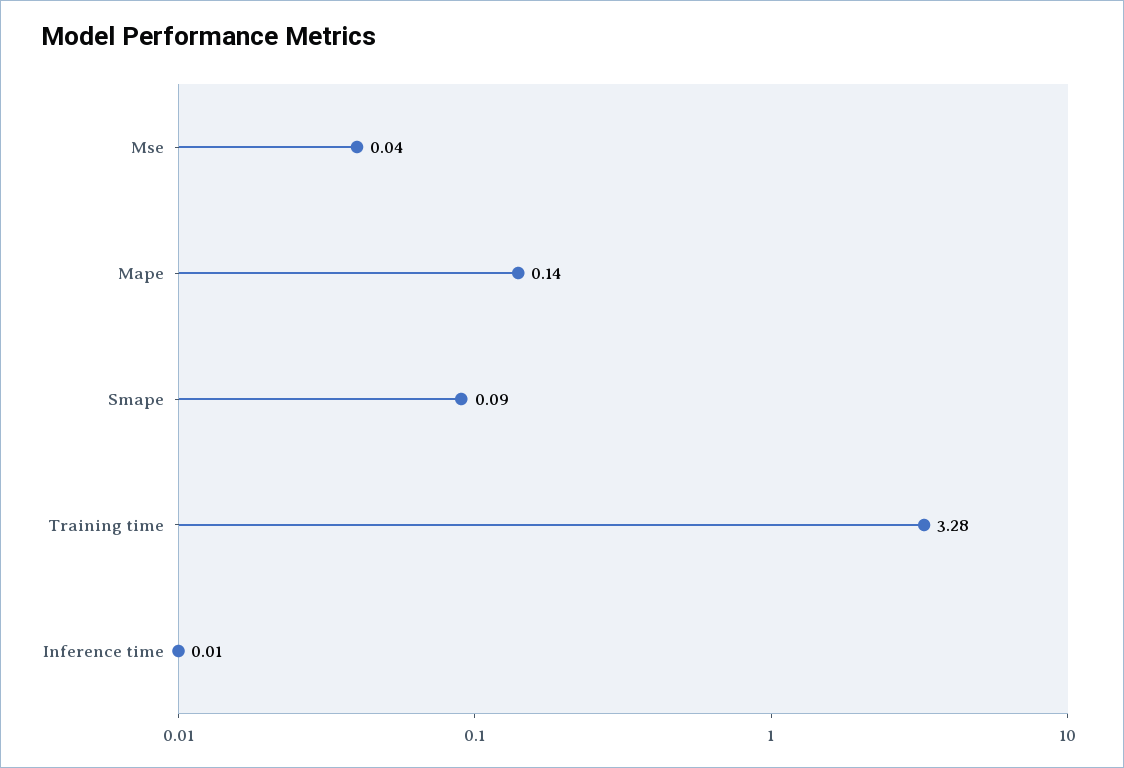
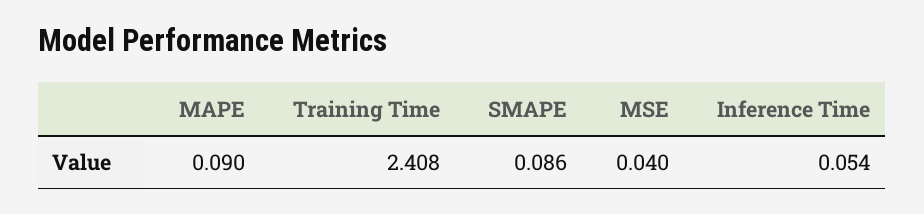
Mape: 0.14 -> 0.09
Training time: 3.28 -> 2.408
Inference time: 0.01 -> 0.054

